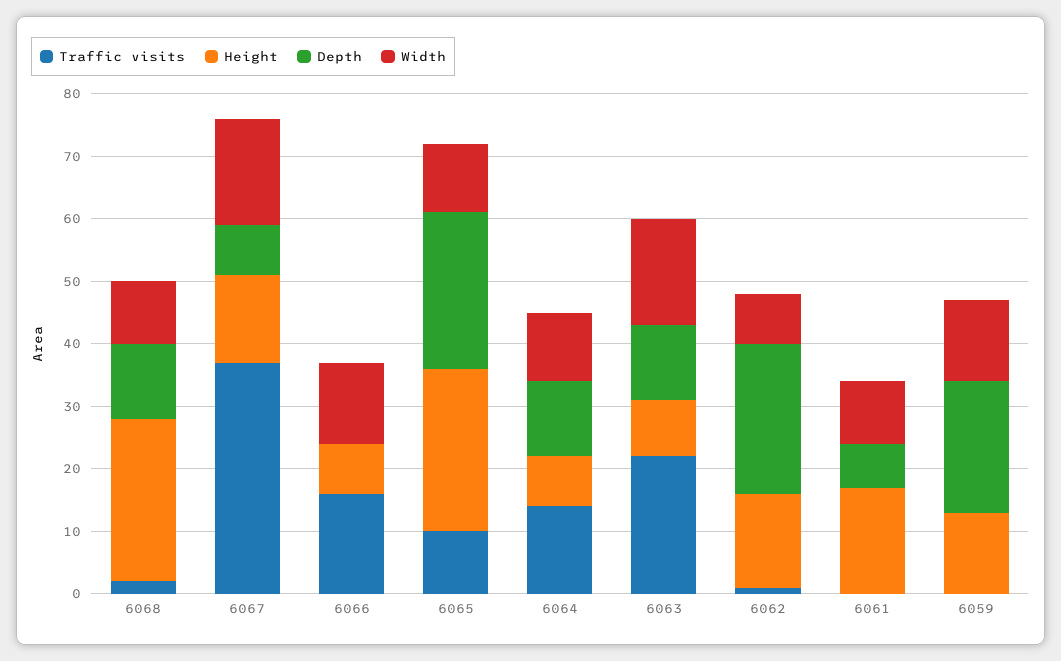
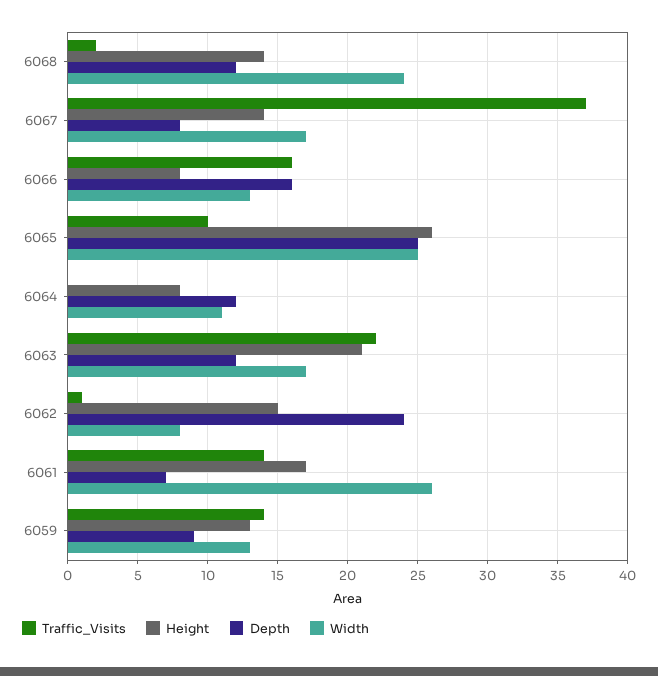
Height, 6068: 25 -> 14
Width, 6068: 10 -> 24
Depth, 6066: 0 -> 16
Width, 6065: 10 -> 25
Traffic visits, 6064: 15 -> 0
Height, 6063: 10 -> 21
Traffic visits, 6061: 0 -> 14
Width, 6061: 10 -> 26
Traffic visits, 6059: 0 -> 14
Depth, 6059: 20 -> 9

